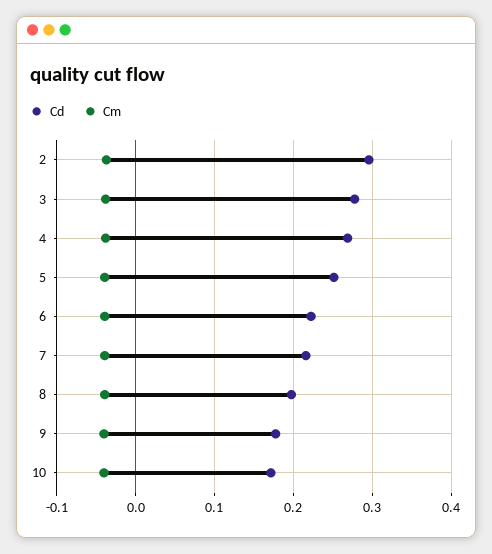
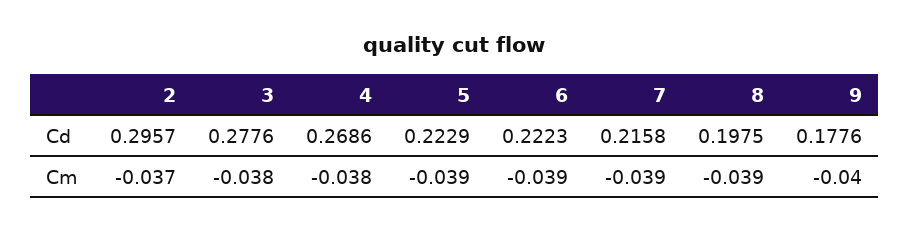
Cd, 5: 0.25 -> 0.2229
Cd, 10: 0.17 -> none
Cm, 10: -0.04 -> none

